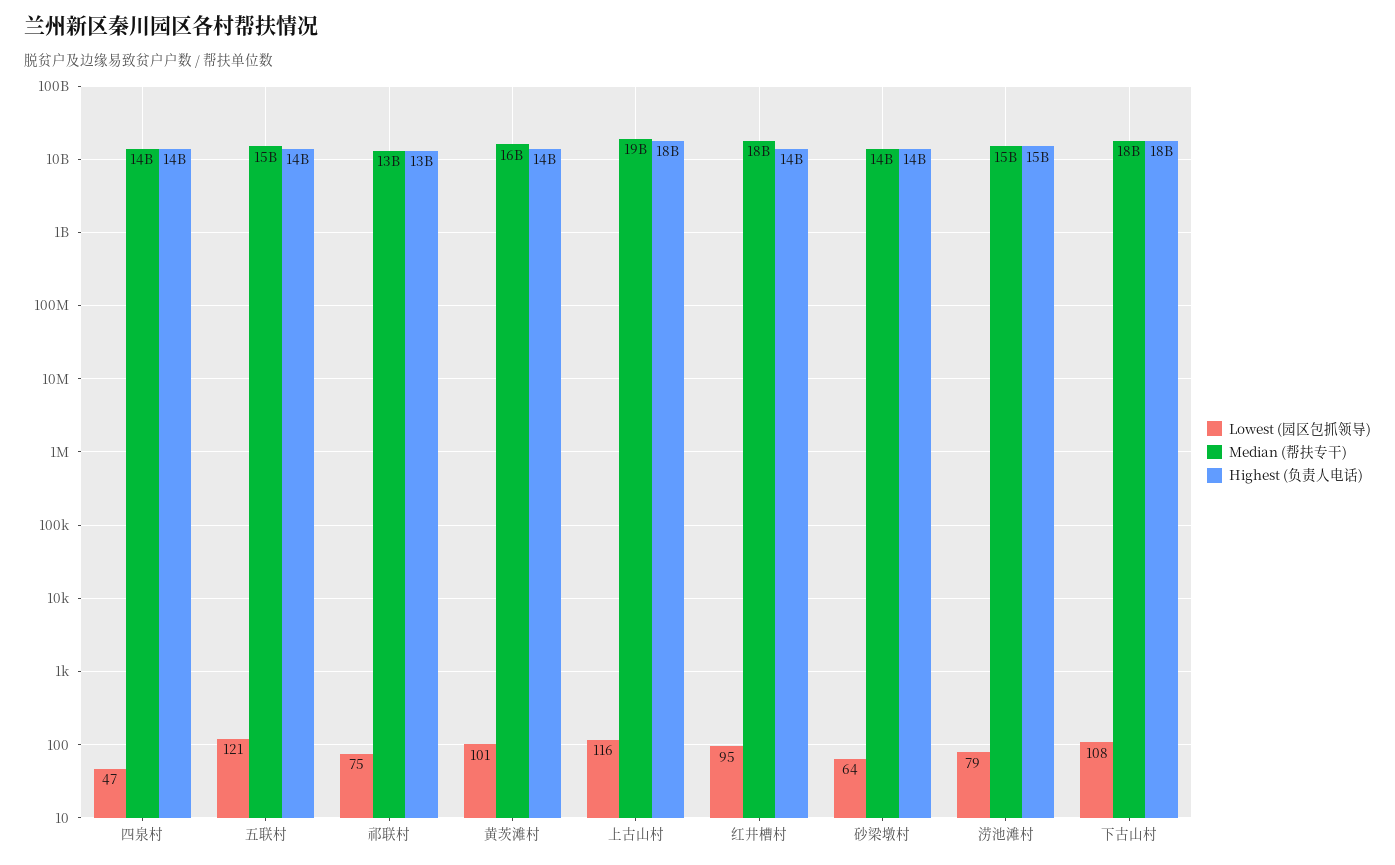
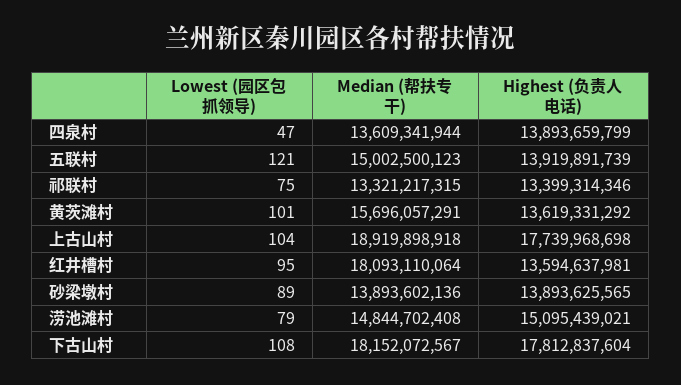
Lowest (园区包抓领导), 上古山村: 116 -> 104
Lowest (园区包抓领导), 砂梁墩村: 64 -> 89

